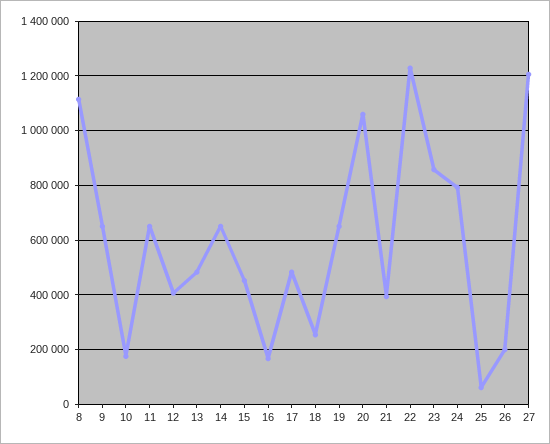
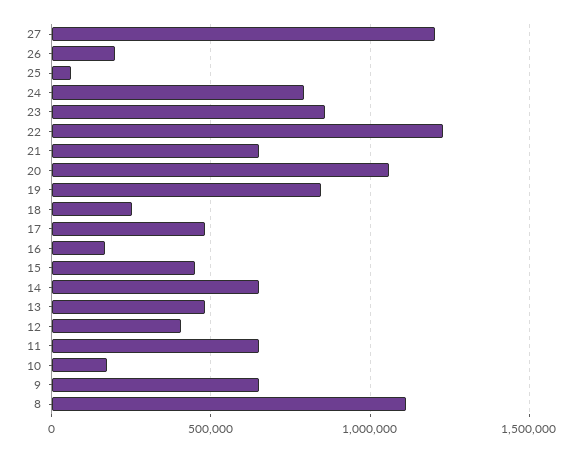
19: 650000 -> 850000
21: 400000 -> 650000

